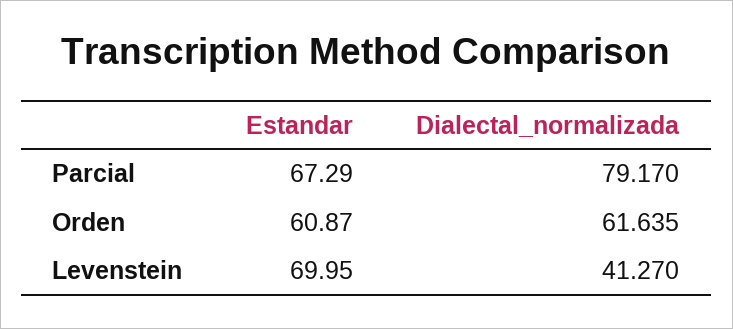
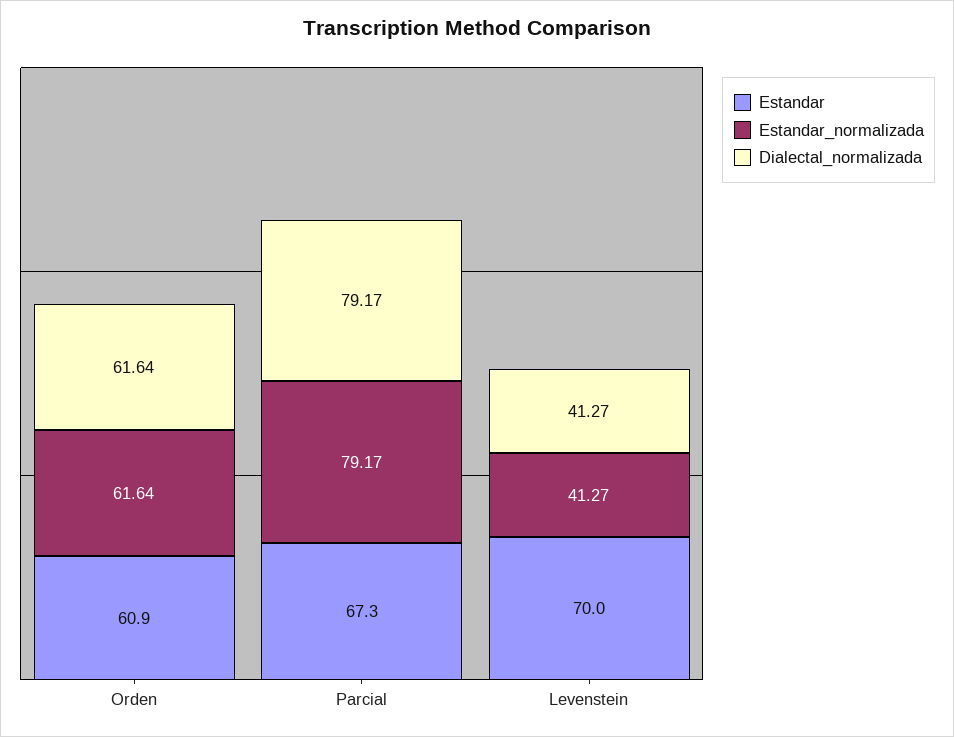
Estandar_normalizada, Orden: none -> 61.64
Estandar_normalizada, Parcial: none -> 79.17
Estandar_normalizada, Levenstein: none -> 41.27

